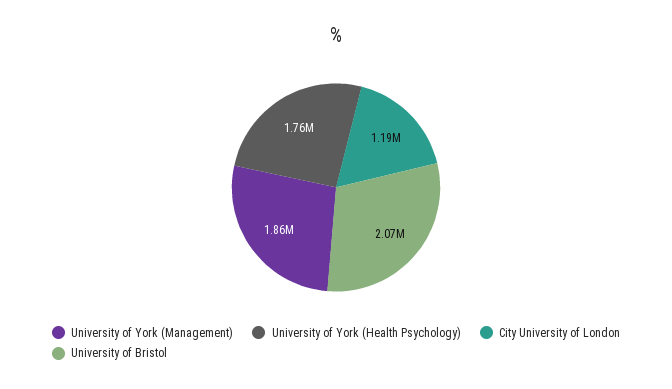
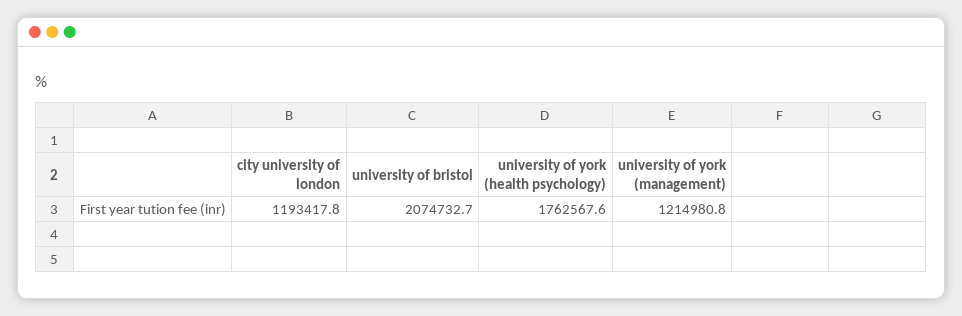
University of York (Management): 1860000 -> 1214980.8

